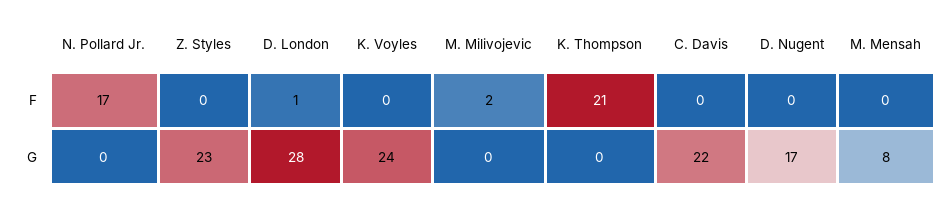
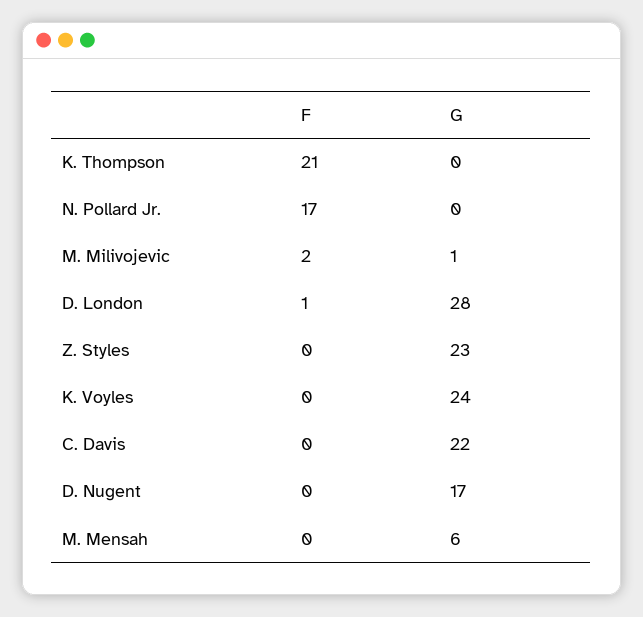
M. Milivojevic, G: 0 -> 1
M. Mensah, G: 8 -> 6

